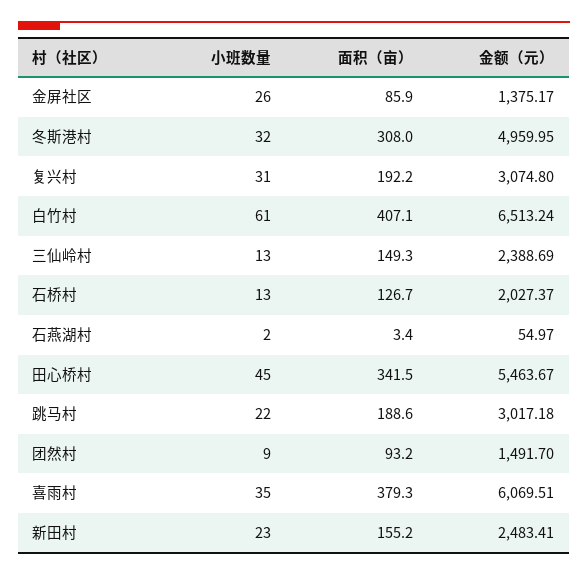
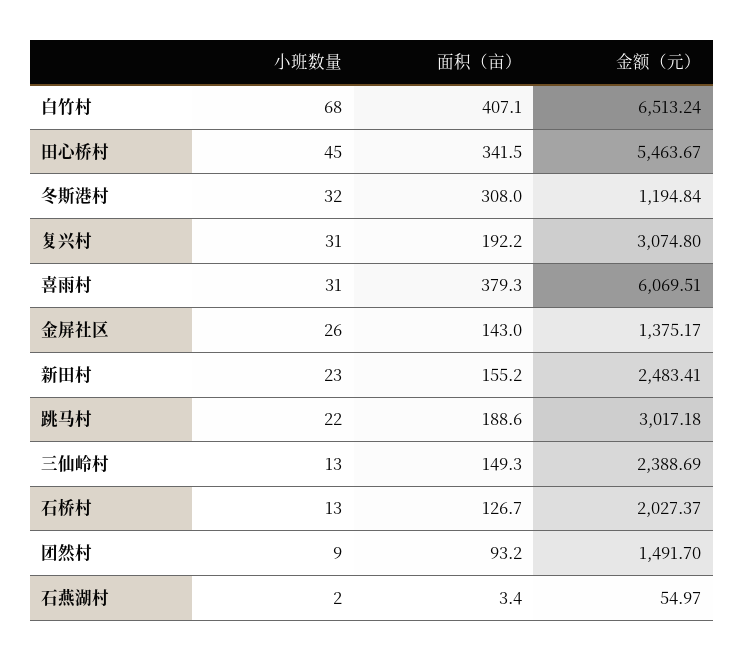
面积（亩）, 金屏社区: 85.9 -> 143
金额（元）, 冬斯港村: 4959.95 -> 1194.84
小班数量, 白竹村: 61 -> 68
小班数量, 喜雨村: 35 -> 31

